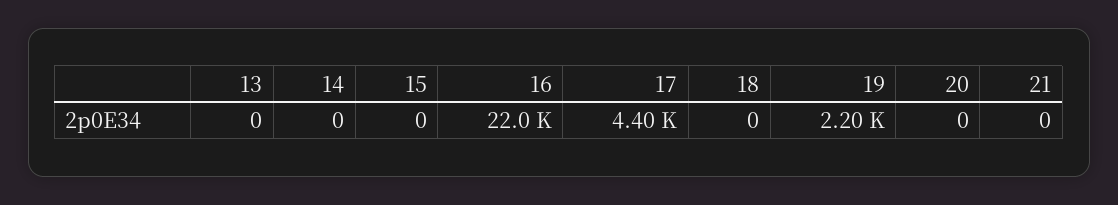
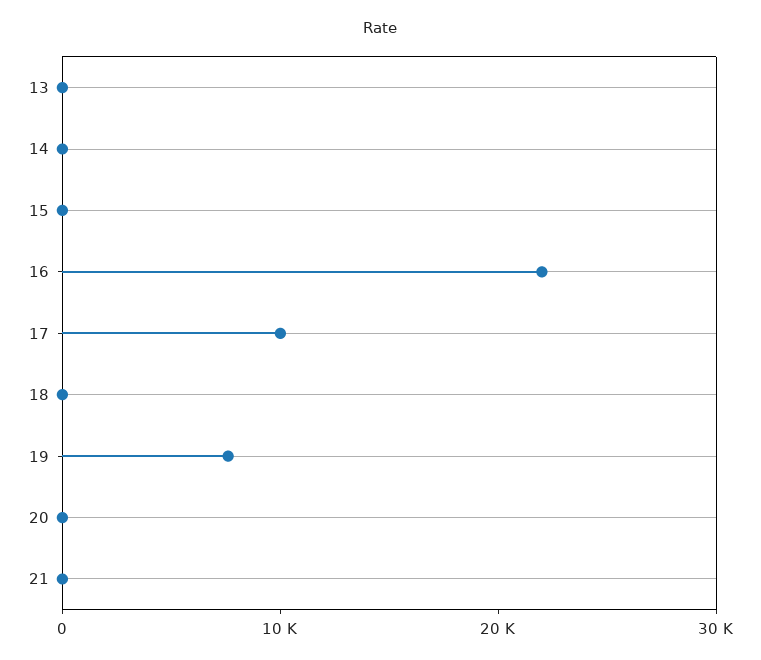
17: 4400 -> 10000
19: 2200 -> 8000

